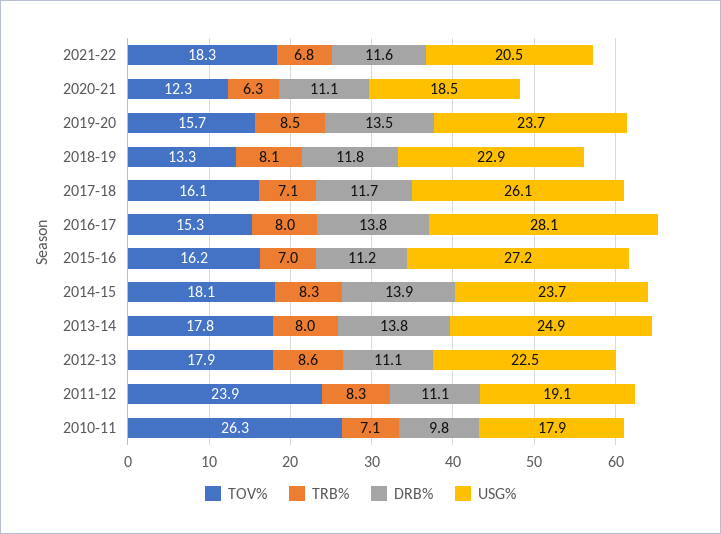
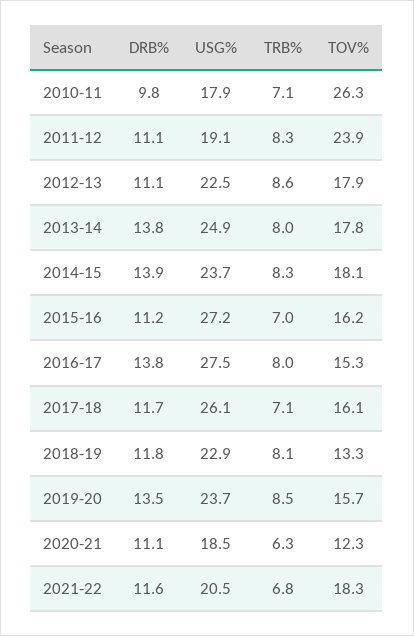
USG%, 2016-17: 28.1 -> 27.5

